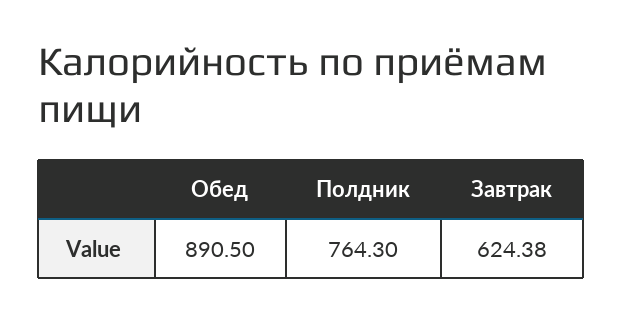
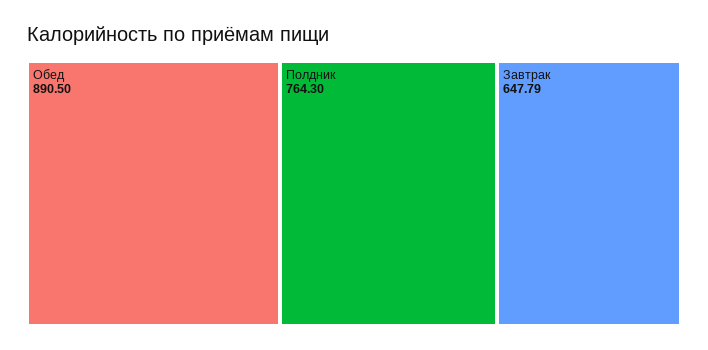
Завтрак: 624.38 -> 647.79

